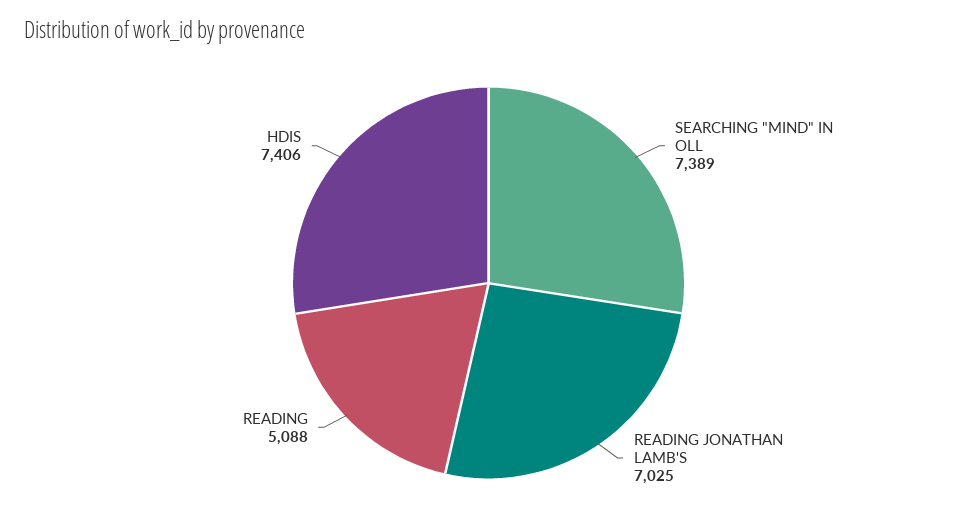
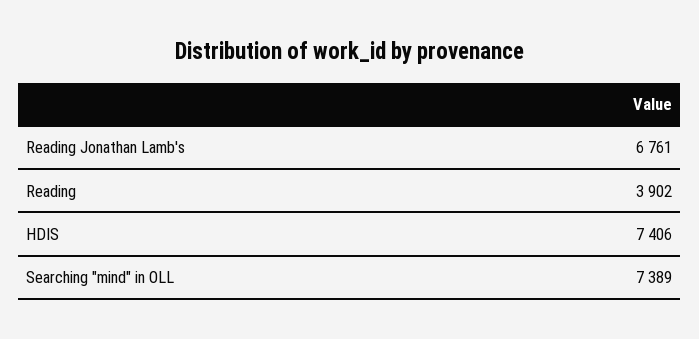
READING JONATHAN LAMB'S: 7025 -> 6761
READING: 5088 -> 3902

